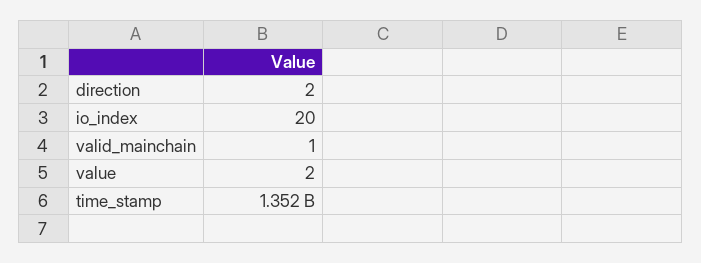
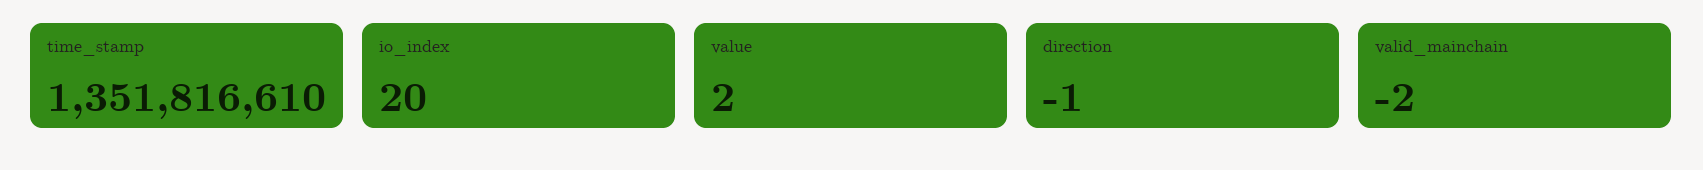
direction: 2 -> -1
valid_mainchain: 1 -> -2

